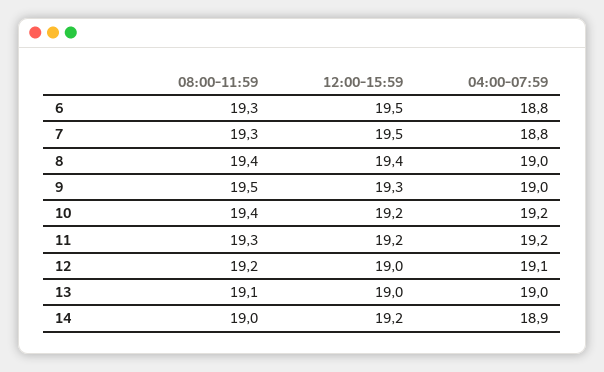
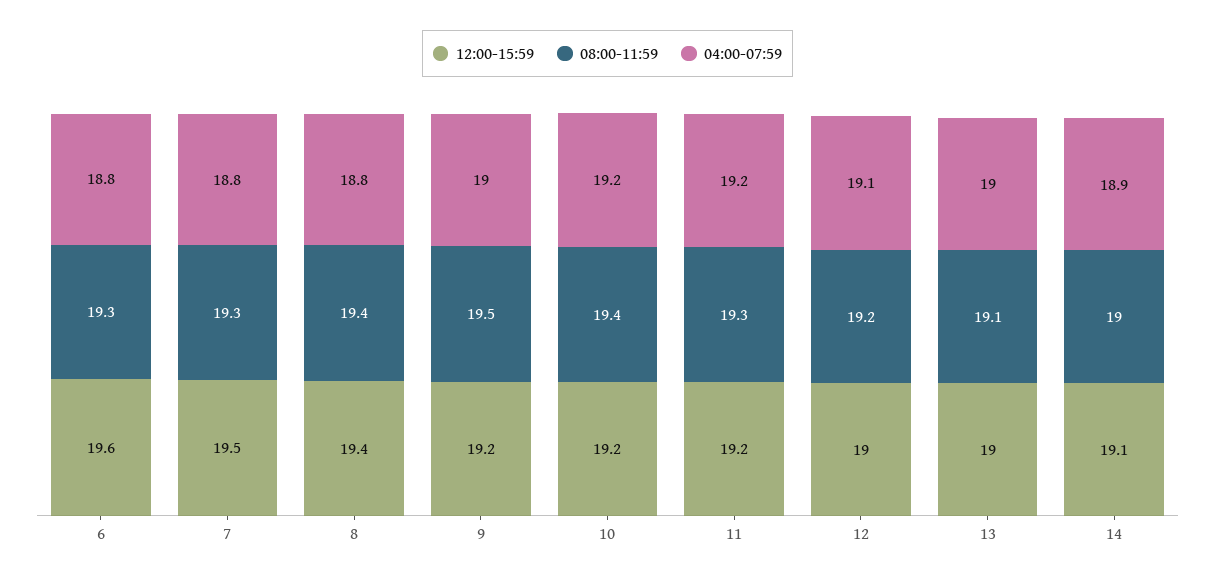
12:00-15:59, 6: 19.5 -> 19.6
04:00-07:59, 8: 19 -> 18.8
12:00-15:59, 9: 19.3 -> 19.2
12:00-15:59, 14: 19.2 -> 19.1

